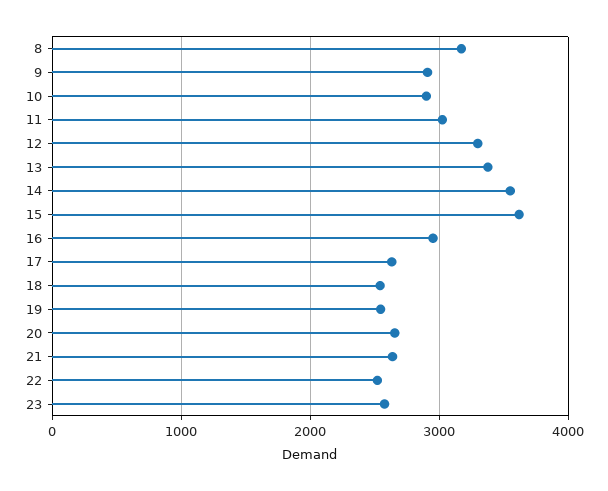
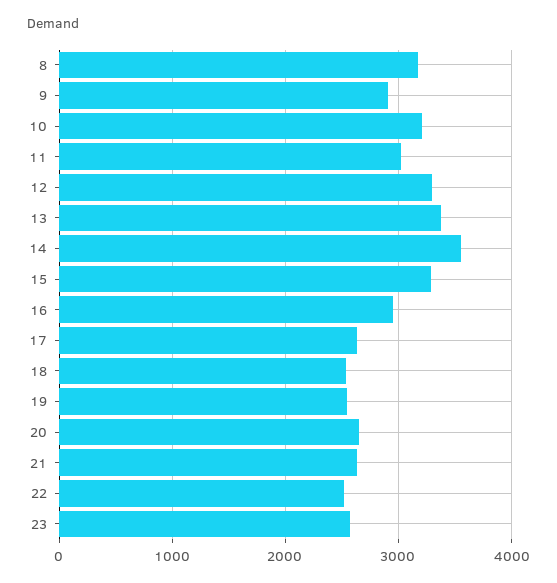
10: 2900 -> 3200
15: 3600 -> 3300

